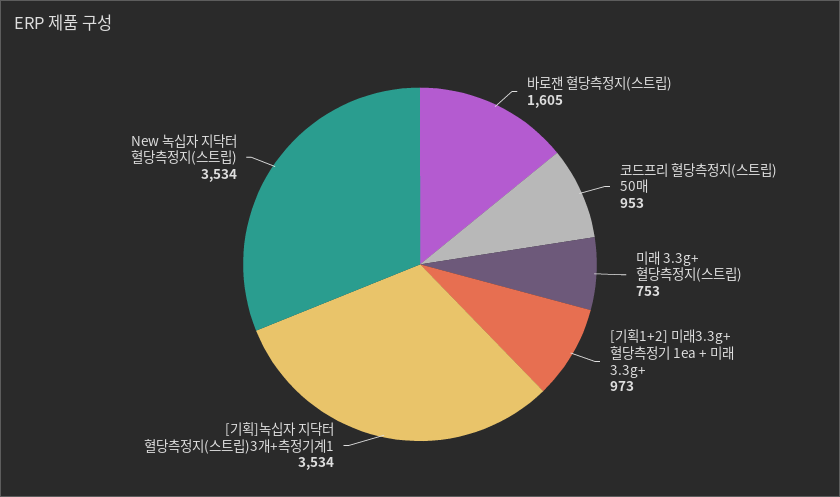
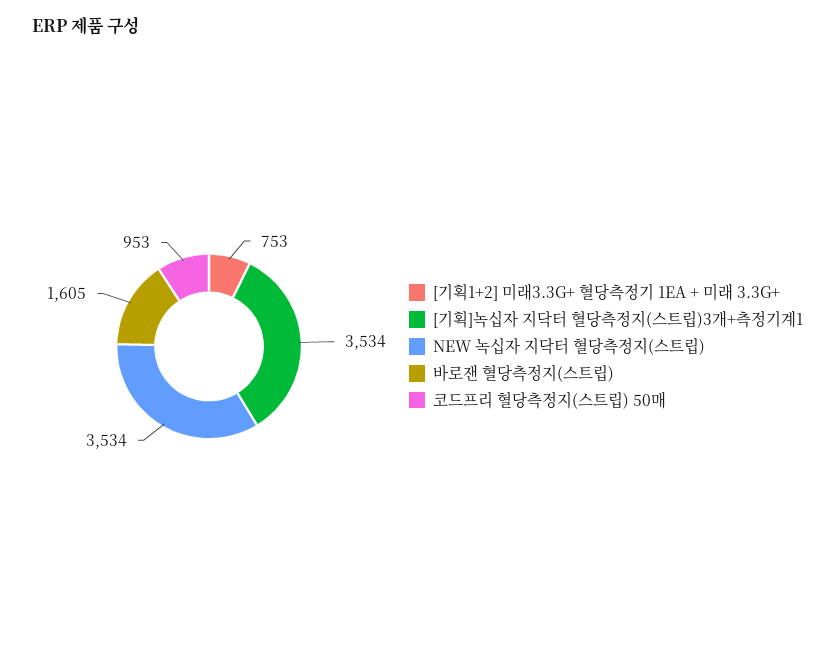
미래 3.3g+ 혈당측정지(스트립): 753 -> none
[기획1+2] 미래3.3g+ 혈당측정기 1ea + 미래 3.3g+: 973 -> 753

